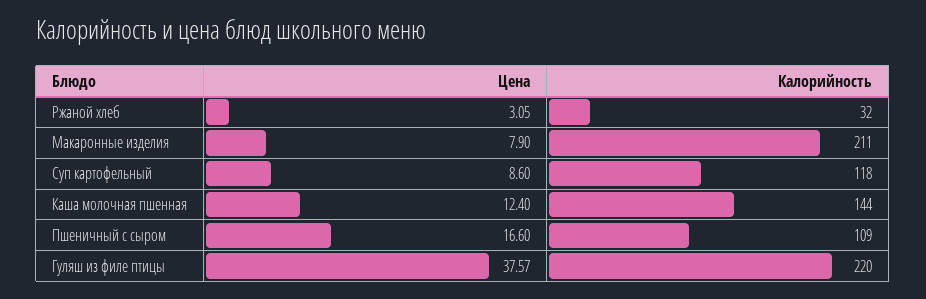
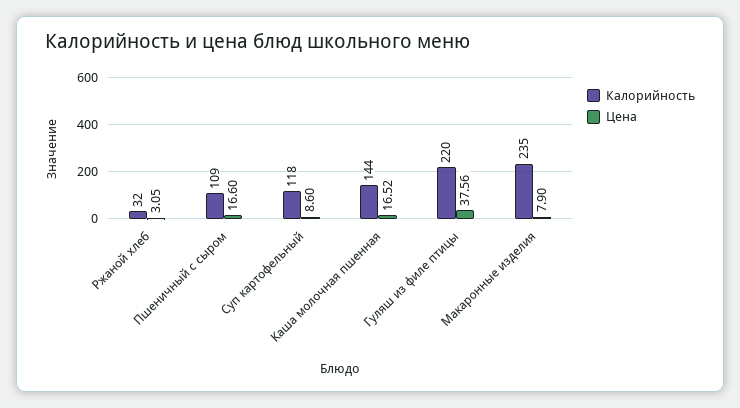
Калорийность, Макаронные изделия: 211 -> 235
Цена, Каша молочная пшенная: 12.4 -> 16.52
Цена, Гуляш из филе птицы: 37.57 -> 37.56

